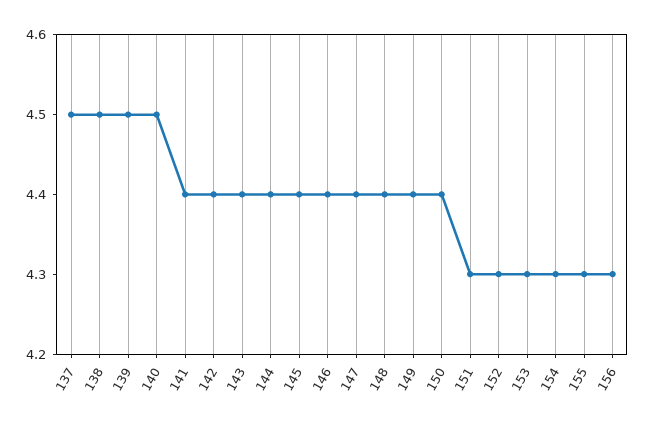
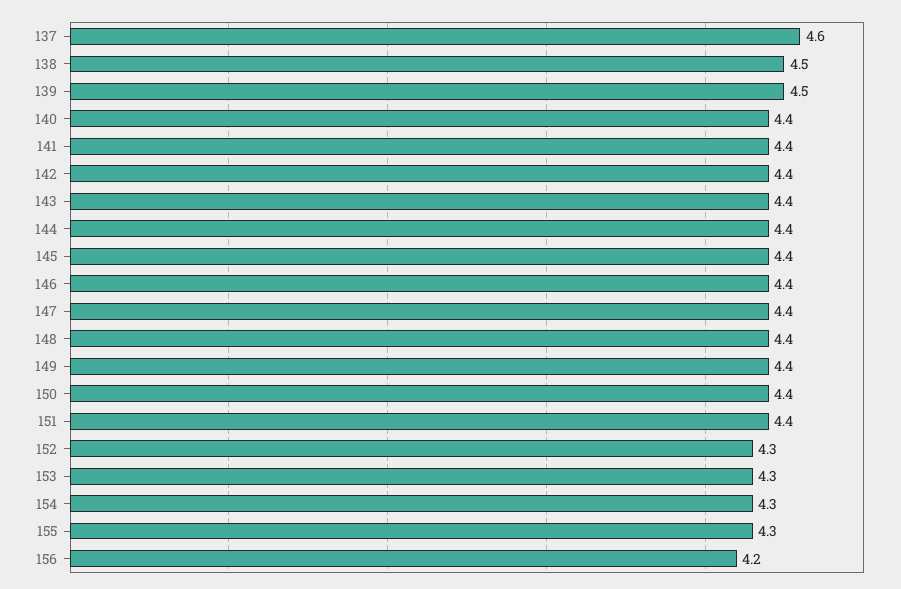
137: 4.5 -> 4.6
140: 4.5 -> 4.4
151: 4.3 -> 4.4
156: 4.3 -> 4.2

